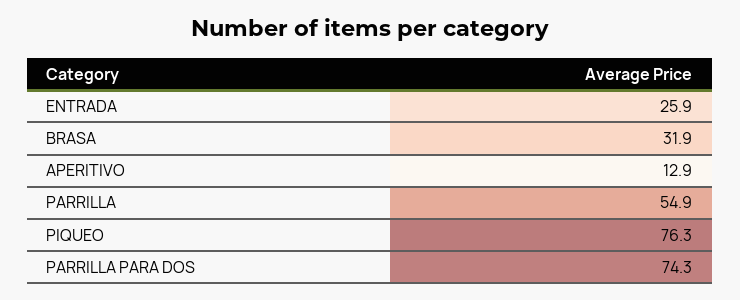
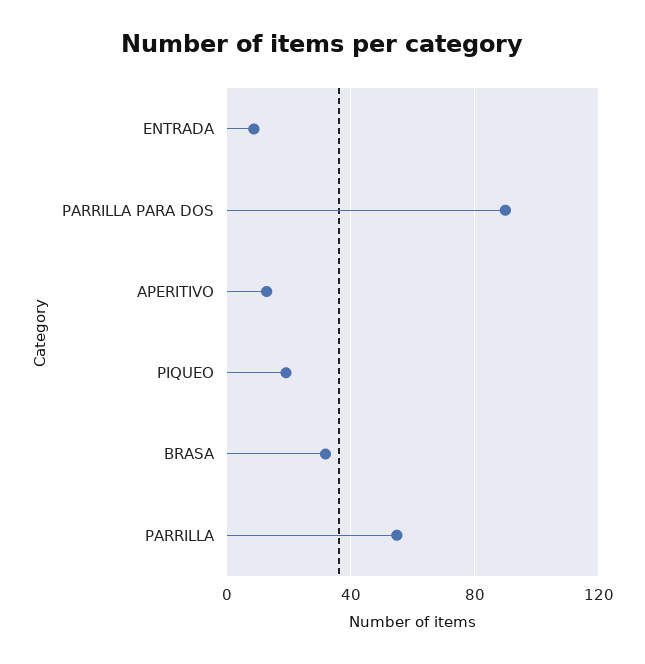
ENTRADA: 25.9 -> 10
PIQUEO: 76.3 -> 20
PARRILLA PARA DOS: 74.3 -> 90

